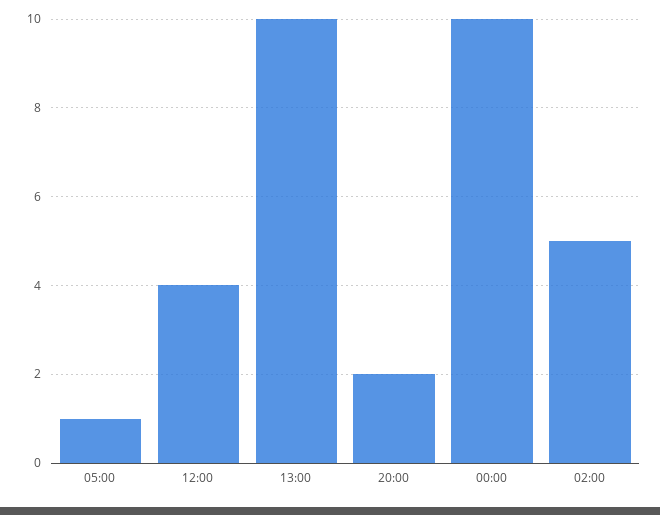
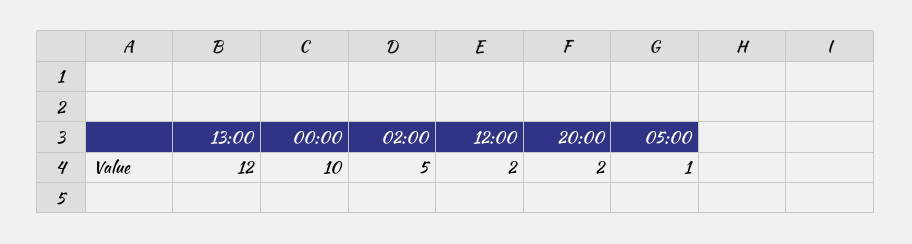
12:00: 4 -> 2
13:00: 10 -> 12

